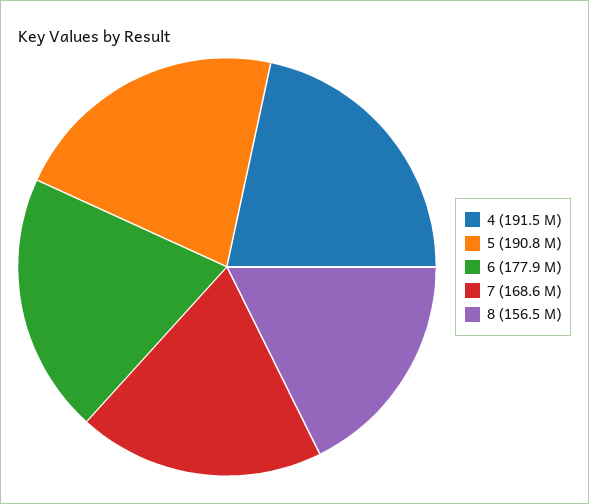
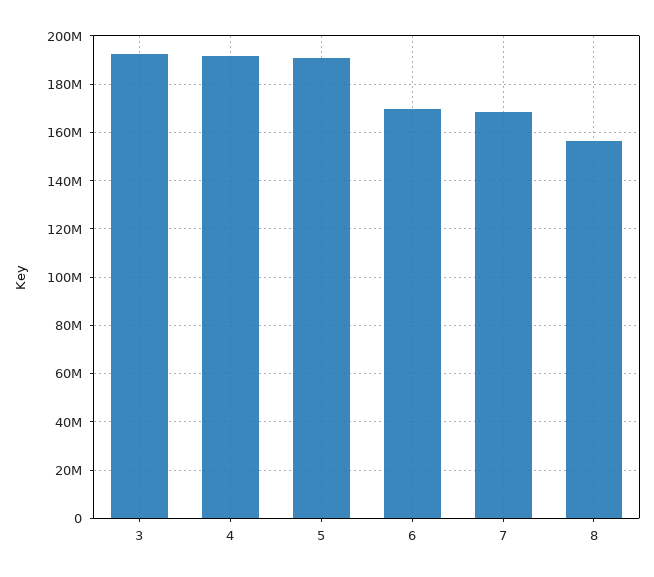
6: 177900000 -> 170000000
3: none -> 192500000

